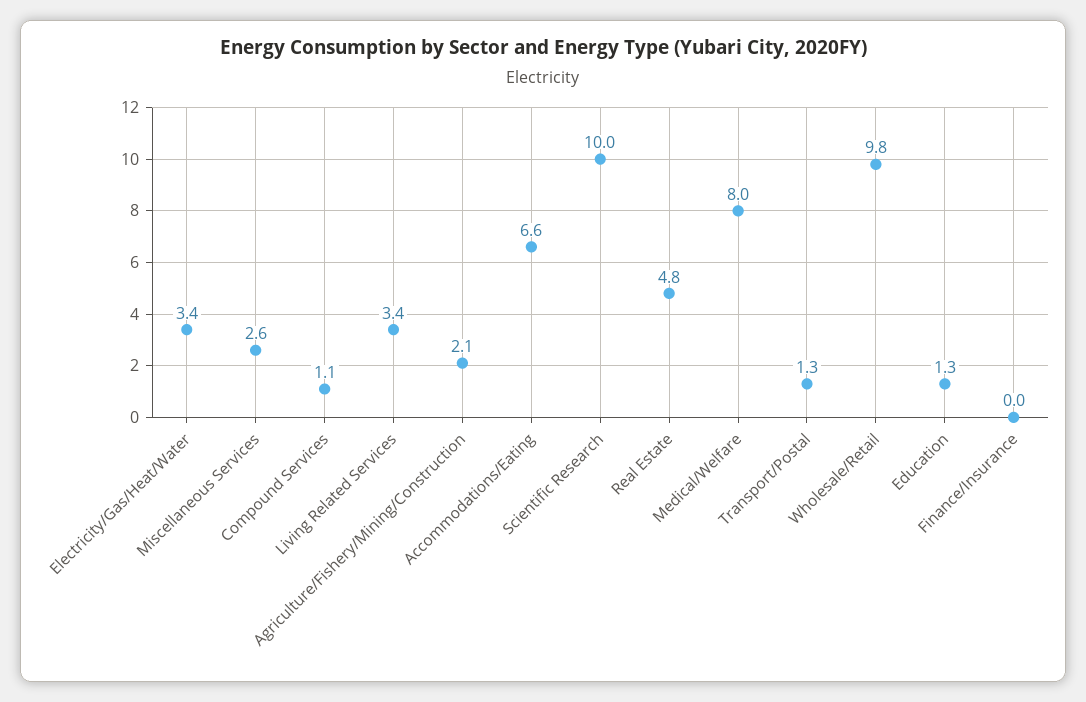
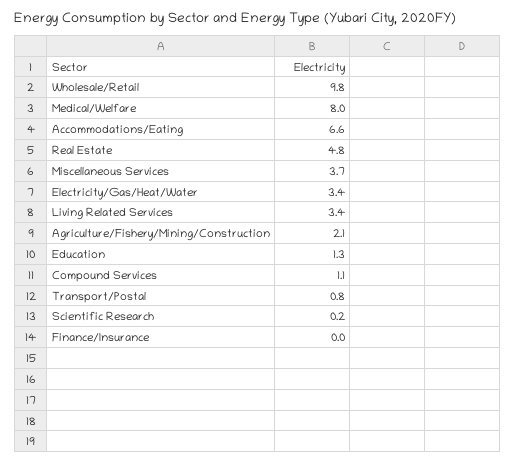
Miscellaneous Services: 2.6 -> 3.7
Scientific Research: 10 -> 0.2
Transport/Postal: 1.3 -> 0.8

